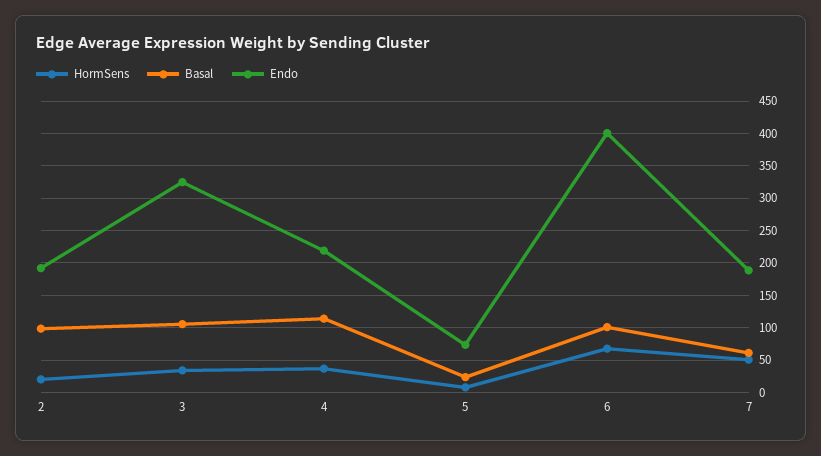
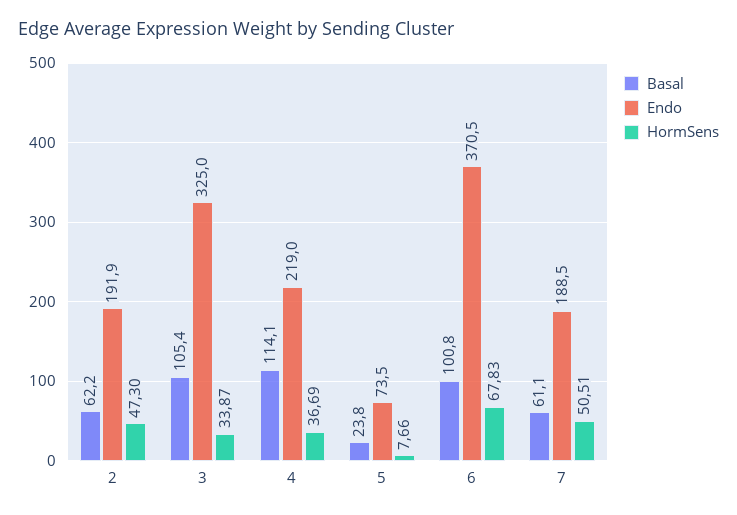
HormSens, 2: 20 -> 47.3
Basal, 2: 100 -> 62.2
Endo, 6: 400 -> 370.5

